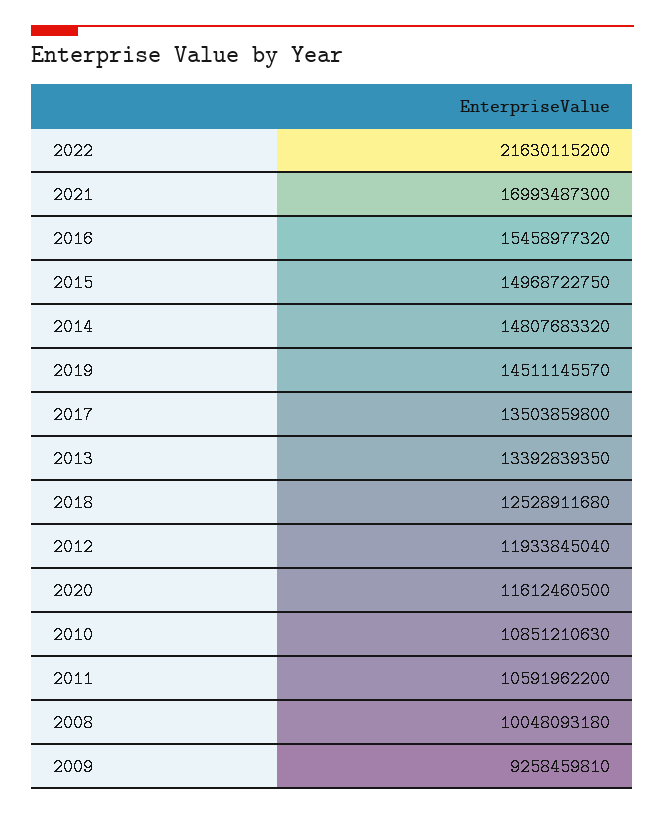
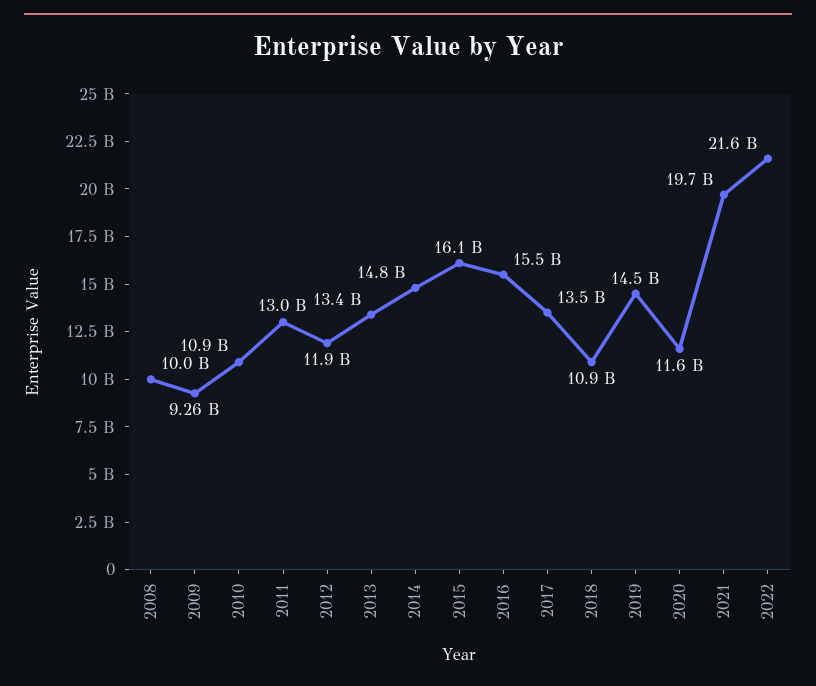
2021: 16993487300 -> 19700000000
2015: 14968722750 -> 16100000000
2018: 12528911680 -> 10900000000
2011: 10591962200 -> 13000000000

